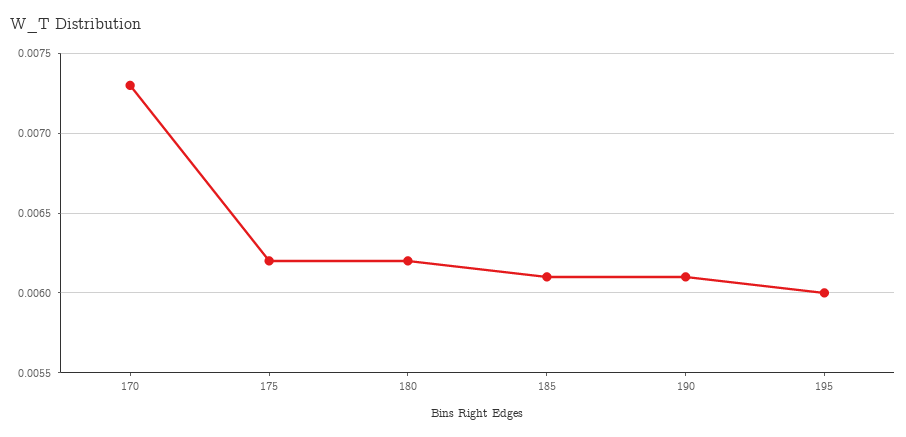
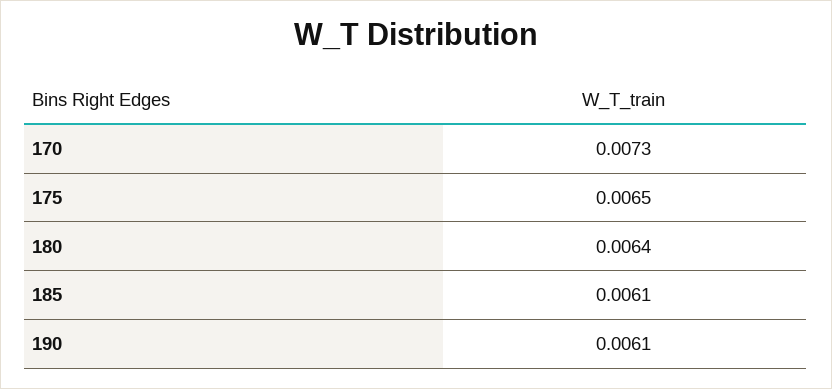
175: 0.0062 -> 0.0065
180: 0.0062 -> 0.0064
195: 0.006 -> none

